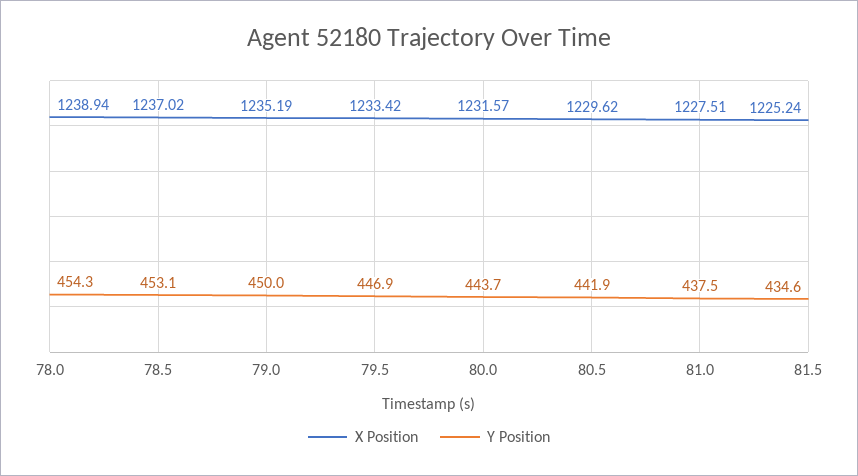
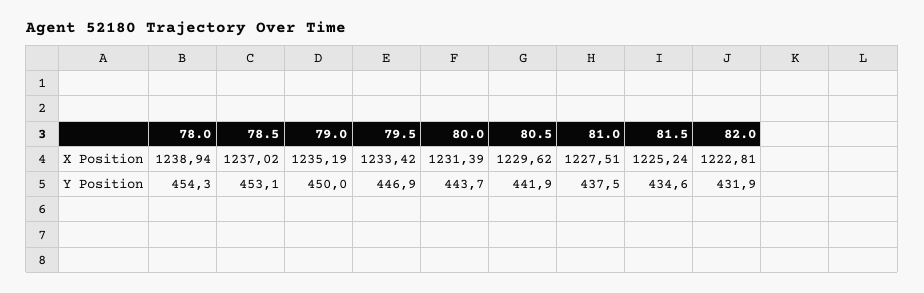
X Position, 80.0: 1231.57 -> 1231.39
X Position, 82.0: none -> 1222.81
Y Position, 82.0: none -> 431.9

